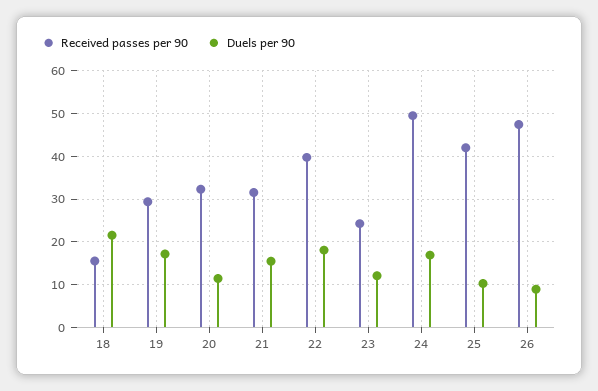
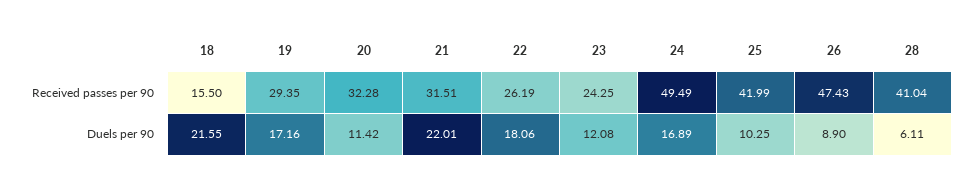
Duels per 90, 21: 16 -> 22.01
Received passes per 90, 22: 40 -> 26.19
Received passes per 90, 28: none -> 41.04
Duels per 90, 28: none -> 6.11

